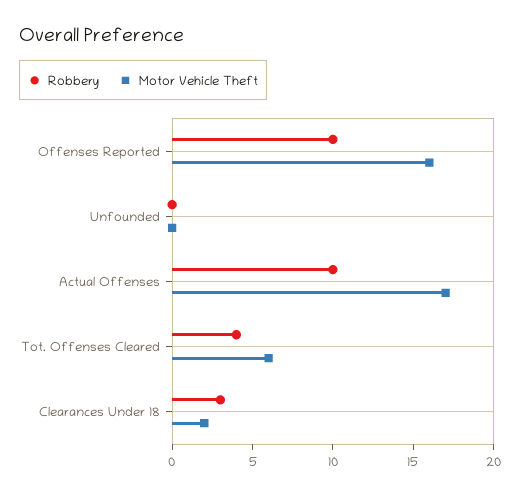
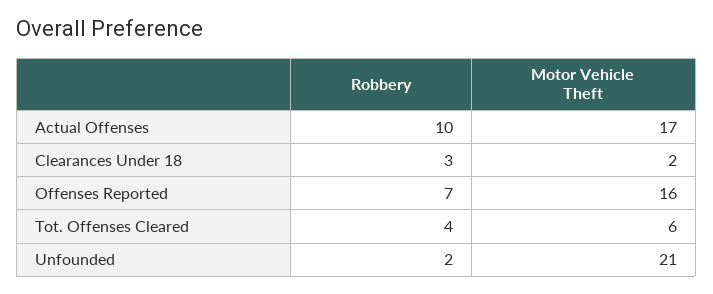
Robbery, Offenses Reported: 10 -> 7
Robbery, Unfounded: 0 -> 2
Motor Vehicle Theft, Unfounded: 0 -> 21

